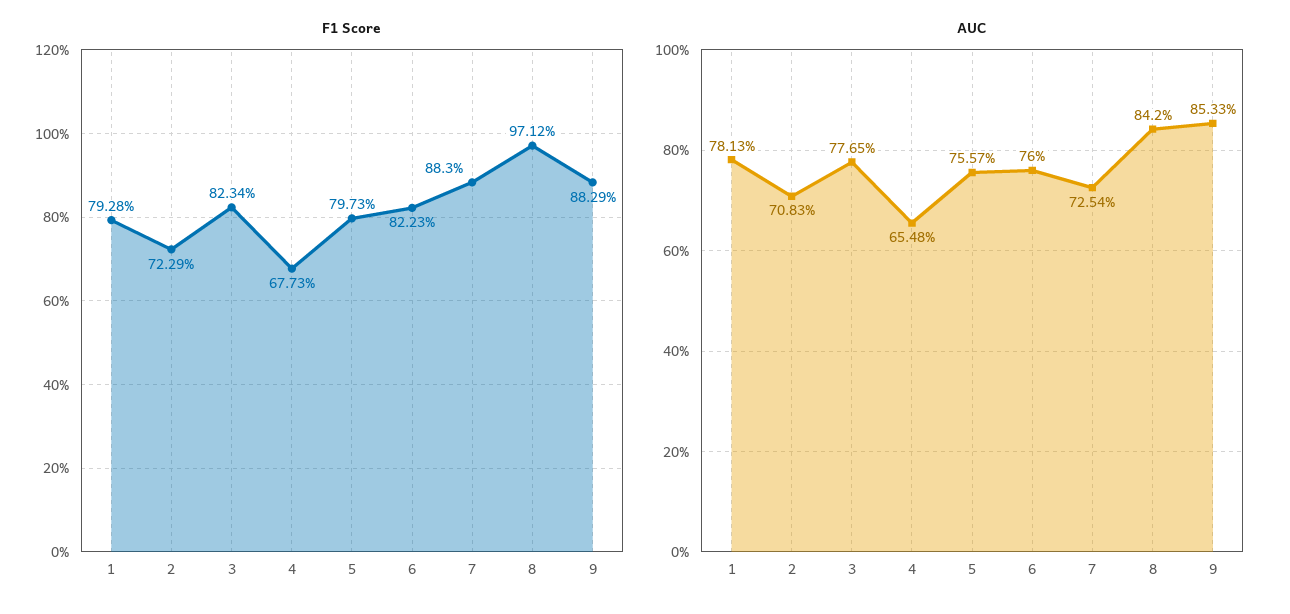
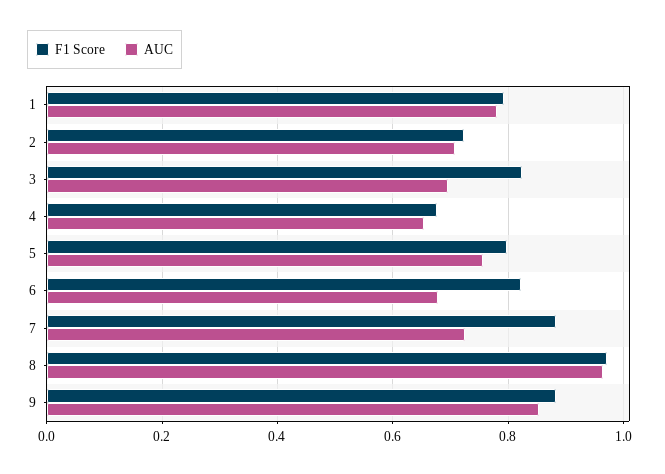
AUC, 3: 0.7765 -> 0.7
AUC, 6: 0.76 -> 0.68
AUC, 8: 0.842 -> 0.96

